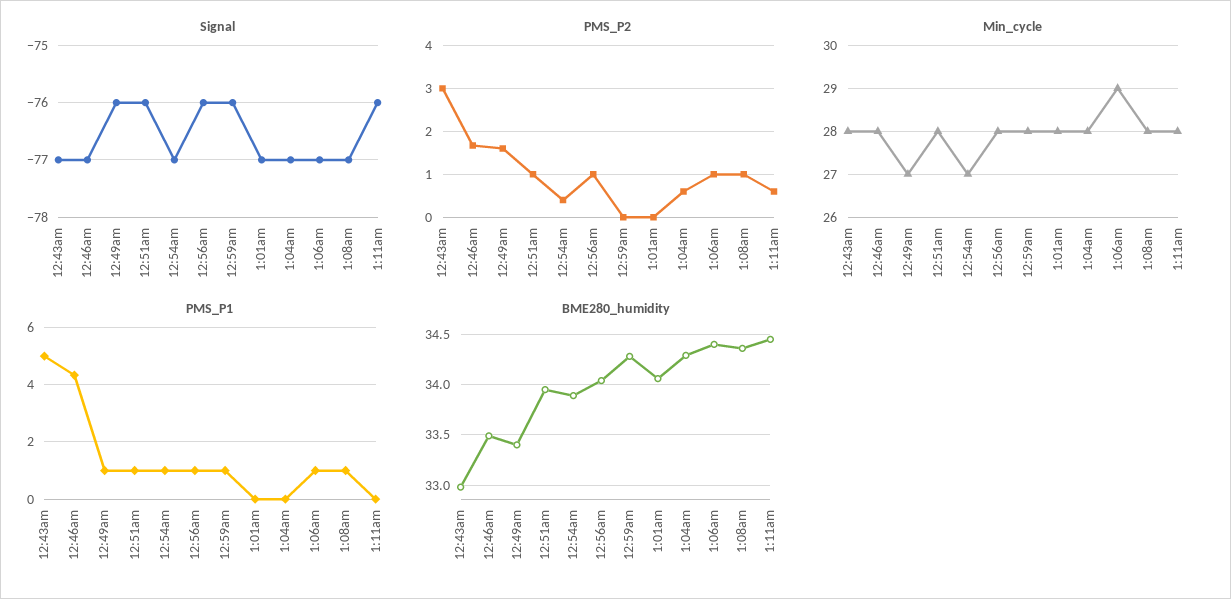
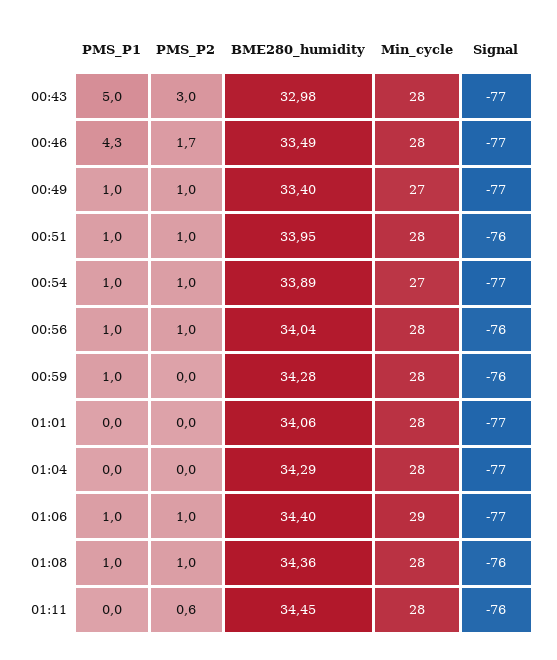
Signal, 12:49am: -76 -> -77
Signal, 1:08am: -77 -> -76
PMS_P2, 12:49am: 1.6 -> 1
PMS_P2, 12:54am: 0.4 -> 1
PMS_P2, 1:04am: 0.6 -> 0

